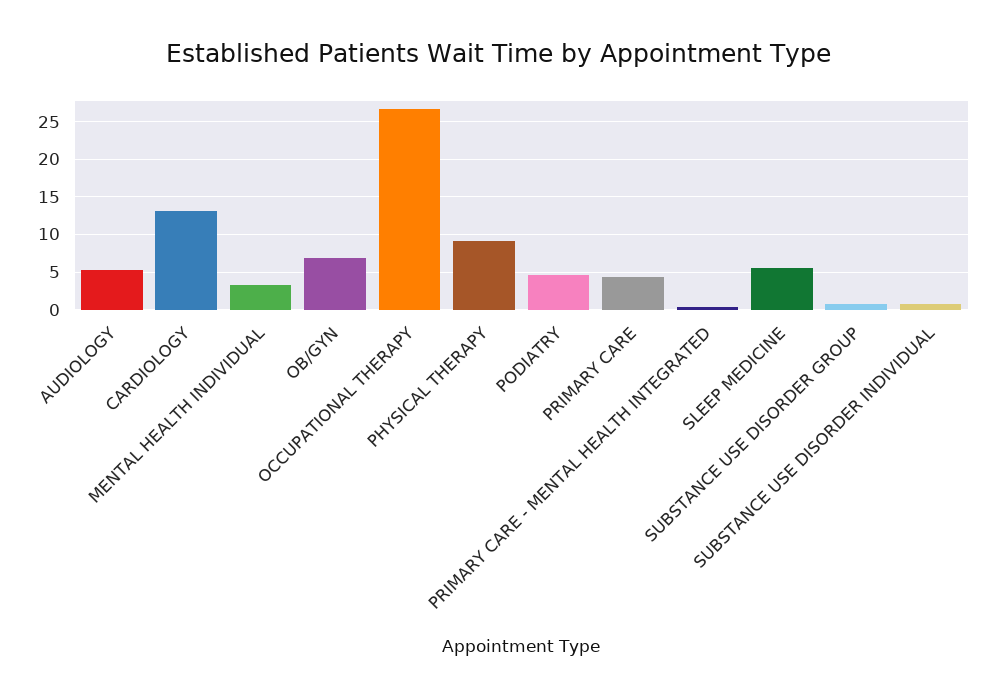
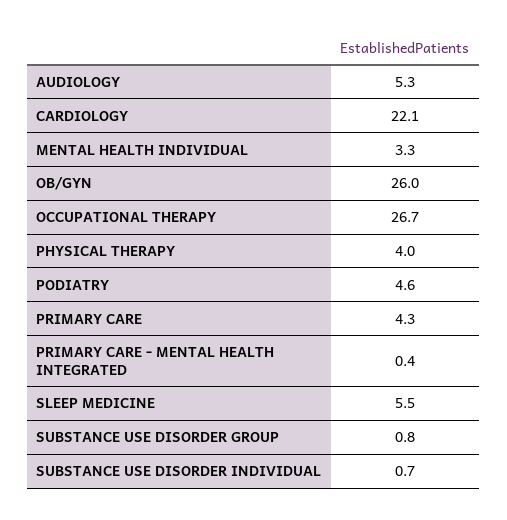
CARDIOLOGY: 13 -> 22.1
OB/GYN: 7 -> 26
PHYSICAL THERAPY: 9 -> 4

